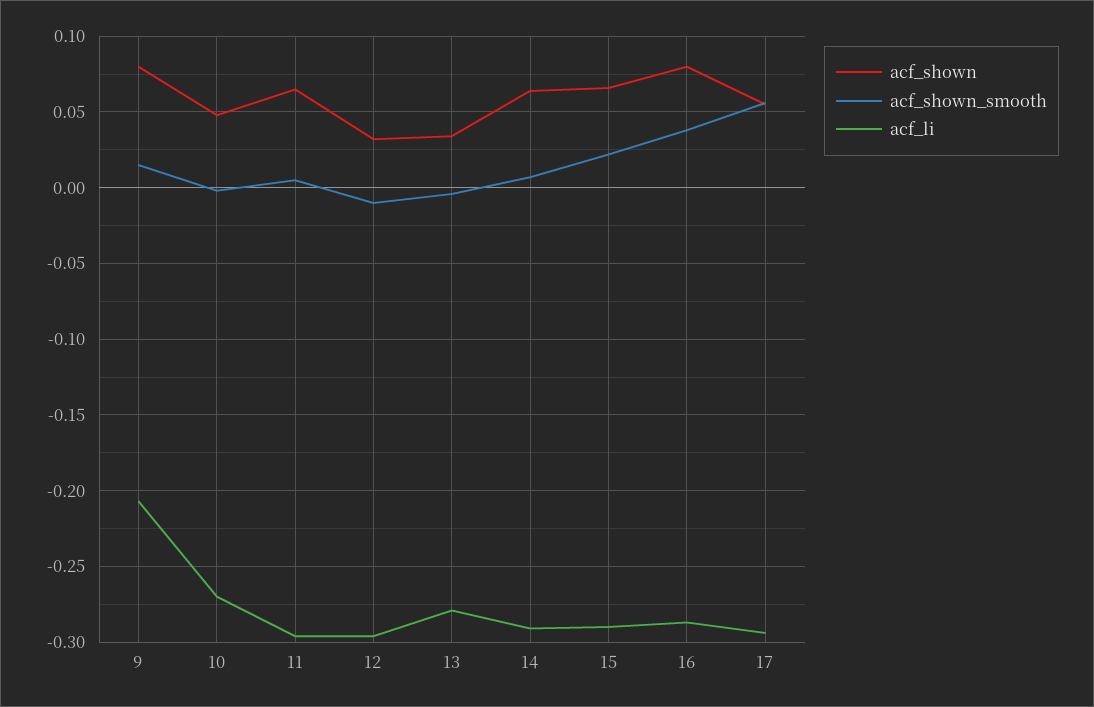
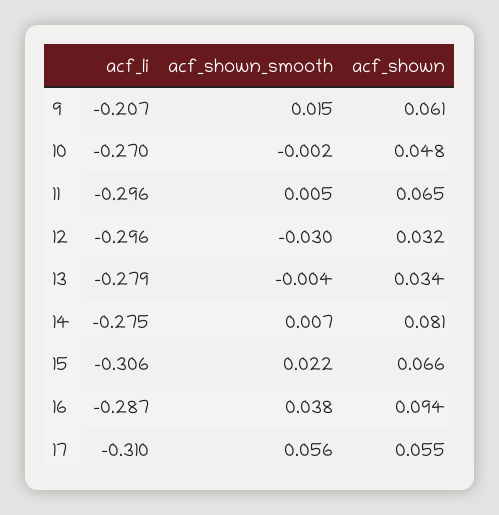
acf_shown, 9: 0.08 -> 0.061
acf_shown_smooth, 12: -0.01 -> -0.03
acf_shown, 14: 0.065 -> 0.081
acf_li, 14: -0.29 -> -0.275
acf_li, 15: -0.29 -> -0.306
acf_shown, 16: 0.08 -> 0.094
acf_li, 17: -0.295 -> -0.31

